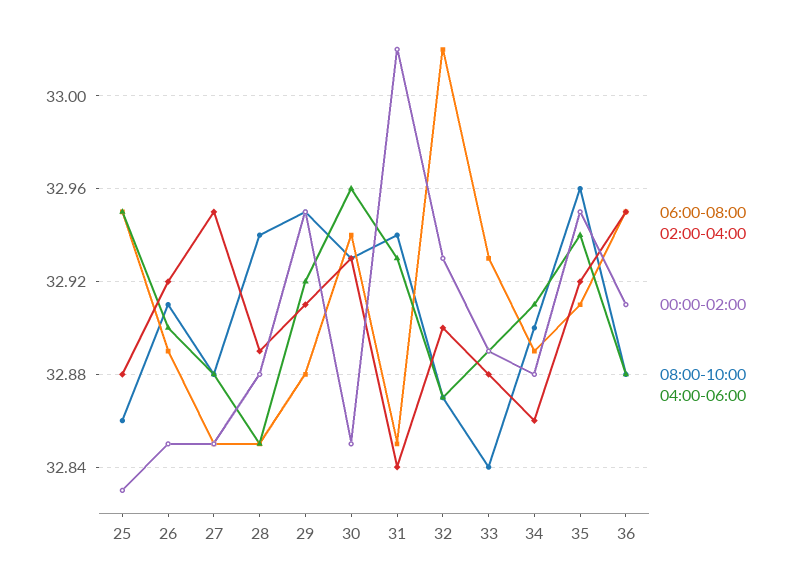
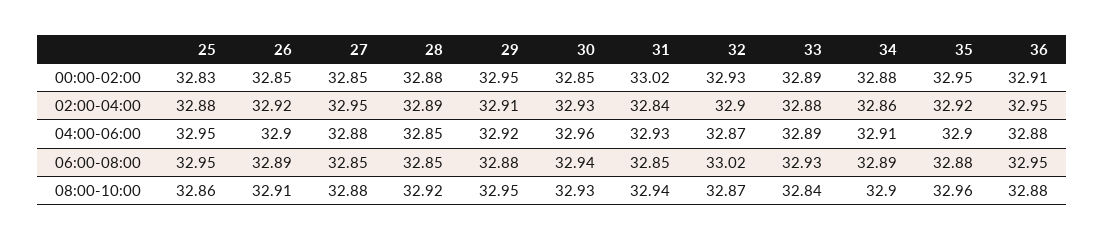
08:00-10:00, 28: 32.94 -> 32.92
06:00-08:00, 35: 32.91 -> 32.88
04:00-06:00, 35: 32.94 -> 32.9

